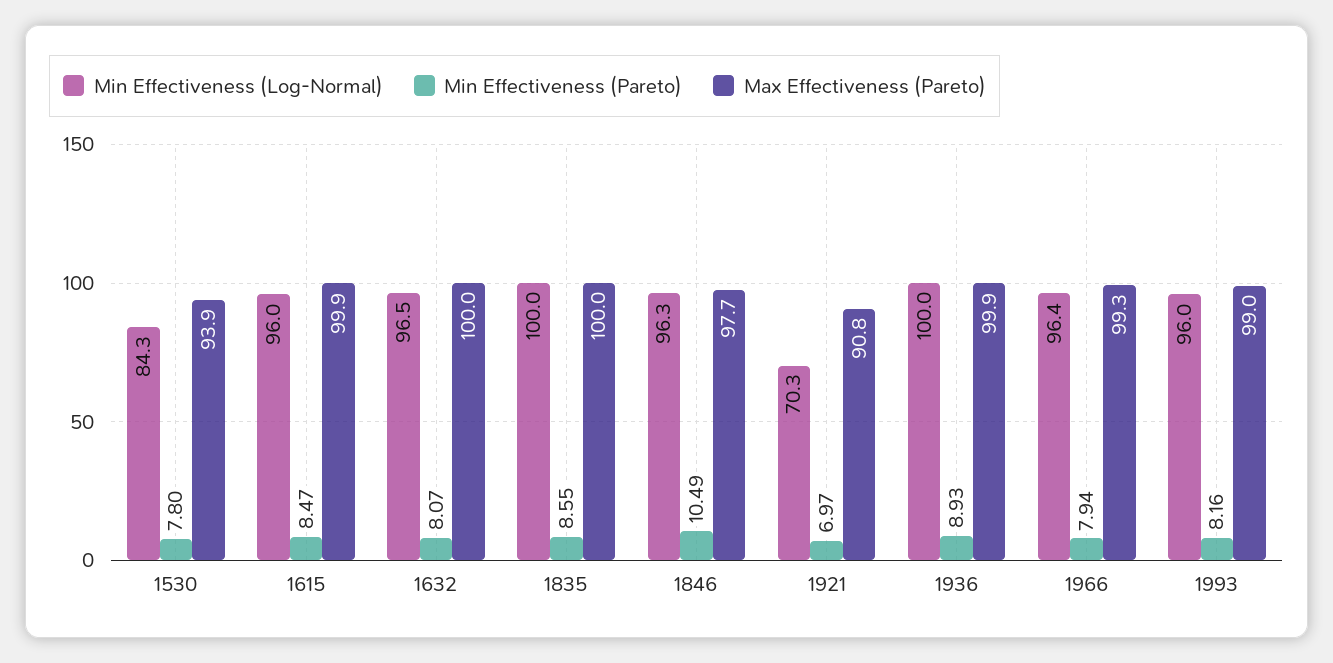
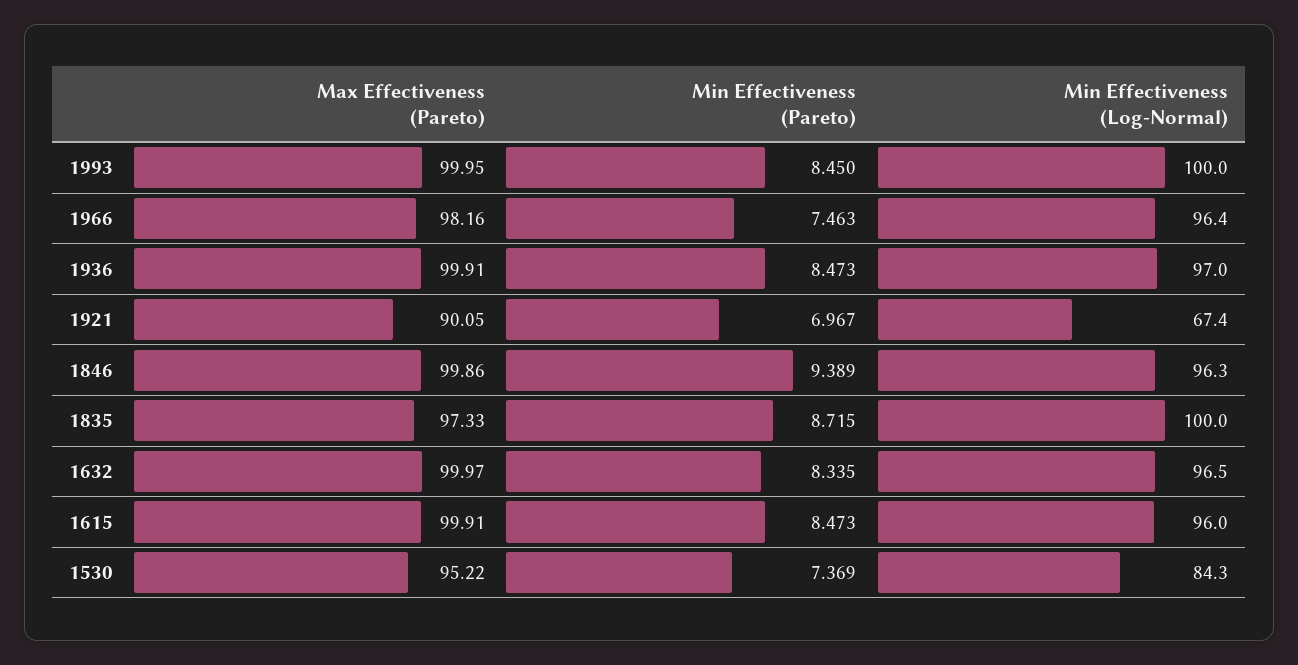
Min Effectiveness (Pareto), 1530: 7.8 -> 7.369
Max Effectiveness (Pareto), 1530: 93.9 -> 95.22
Min Effectiveness (Pareto), 1632: 8.07 -> 8.335
Min Effectiveness (Pareto), 1835: 8.55 -> 8.715
Max Effectiveness (Pareto), 1835: 100 -> 97.33
Min Effectiveness (Pareto), 1846: 10.49 -> 9.389
Max Effectiveness (Pareto), 1846: 97.7 -> 99.86
Min Effectiveness (Log-Normal), 1921: 70.3 -> 67.4
Max Effectiveness (Pareto), 1921: 90.8 -> 90.05
Min Effectiveness (Log-Normal), 1936: 100 -> 97
Min Effectiveness (Pareto), 1936: 8.93 -> 8.473
Min Effectiveness (Pareto), 1966: 7.94 -> 7.463
Max Effectiveness (Pareto), 1966: 99.3 -> 98.16
Min Effectiveness (Log-Normal), 1993: 96 -> 100
Min Effectiveness (Pareto), 1993: 8.16 -> 8.45
Max Effectiveness (Pareto), 1993: 99 -> 99.95

